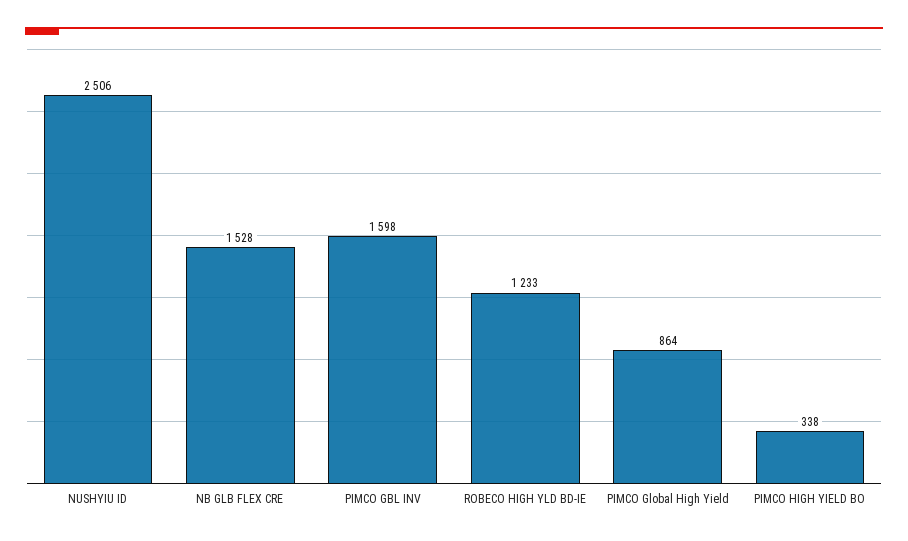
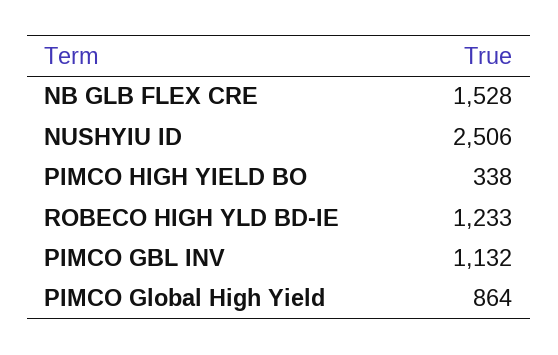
PIMCO GBL INV: 1598 -> 1132

